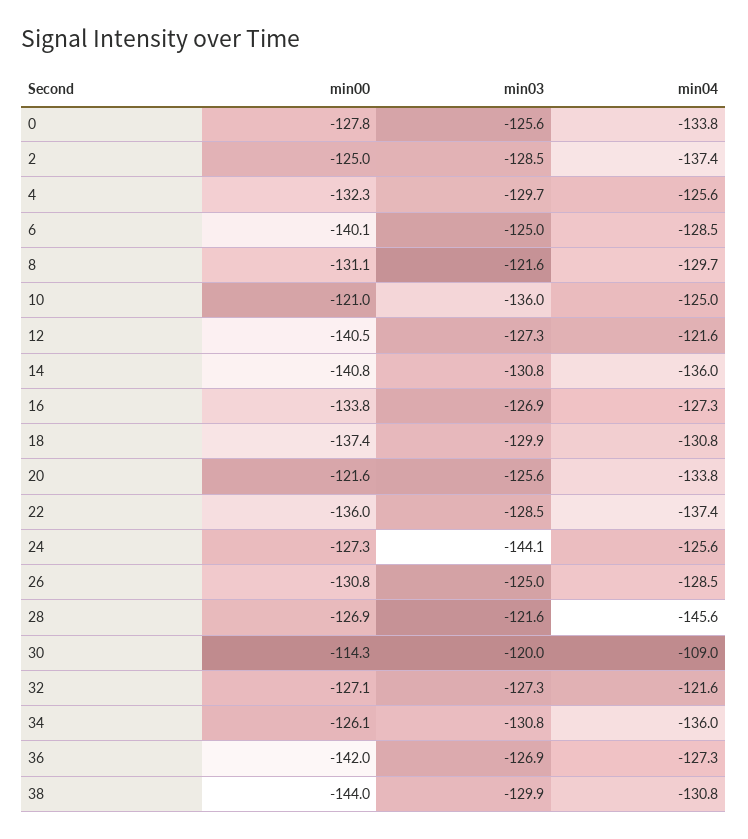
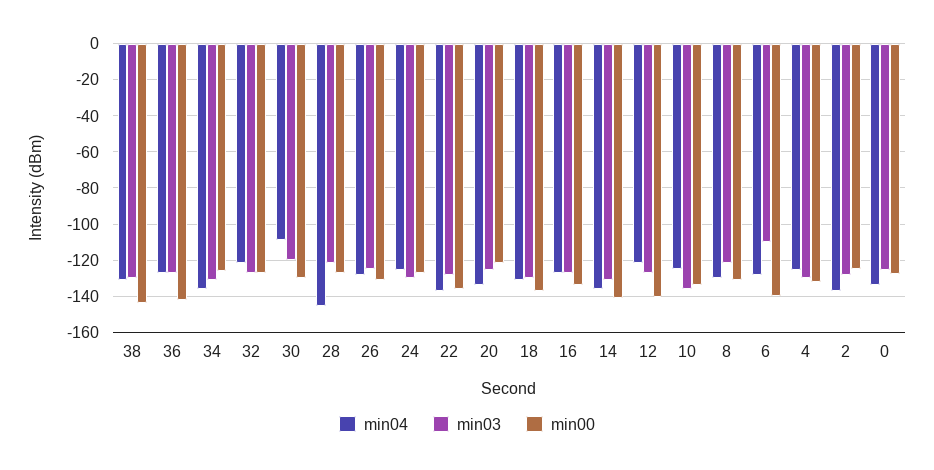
min03, 6: -125 -> -110
min00, 10: -121 -> -135
min03, 24: -144.1 -> -130
min00, 30: -114.3 -> -130

